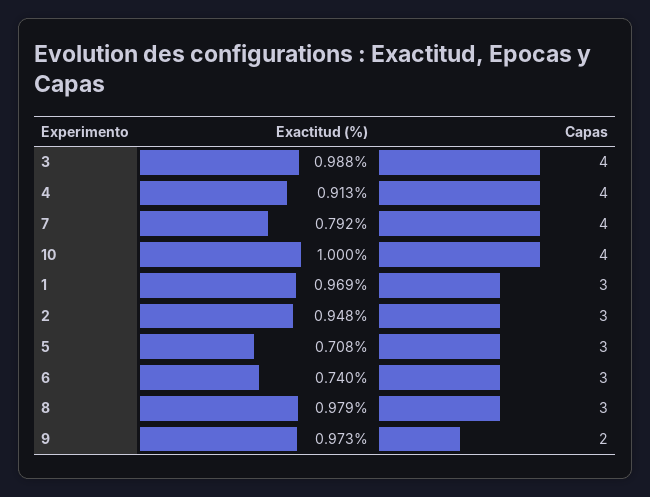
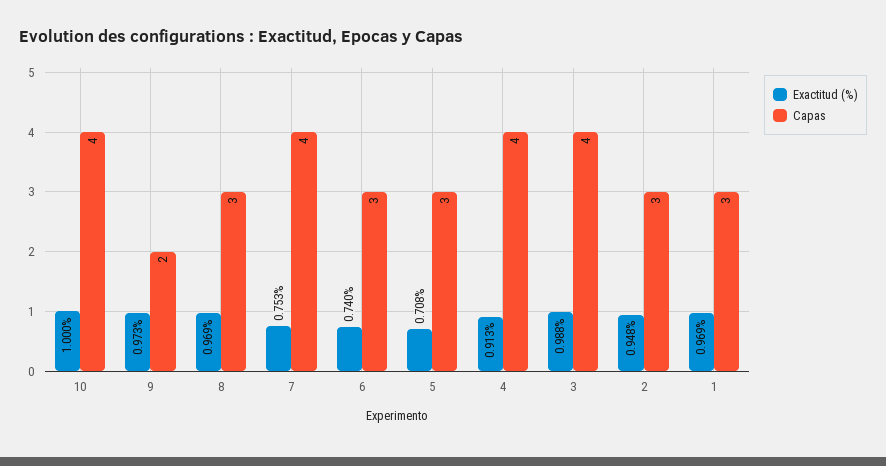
Exactitud (%), 7: 0.792 -> 0.753
Exactitud (%), 8: 0.979 -> 0.969

